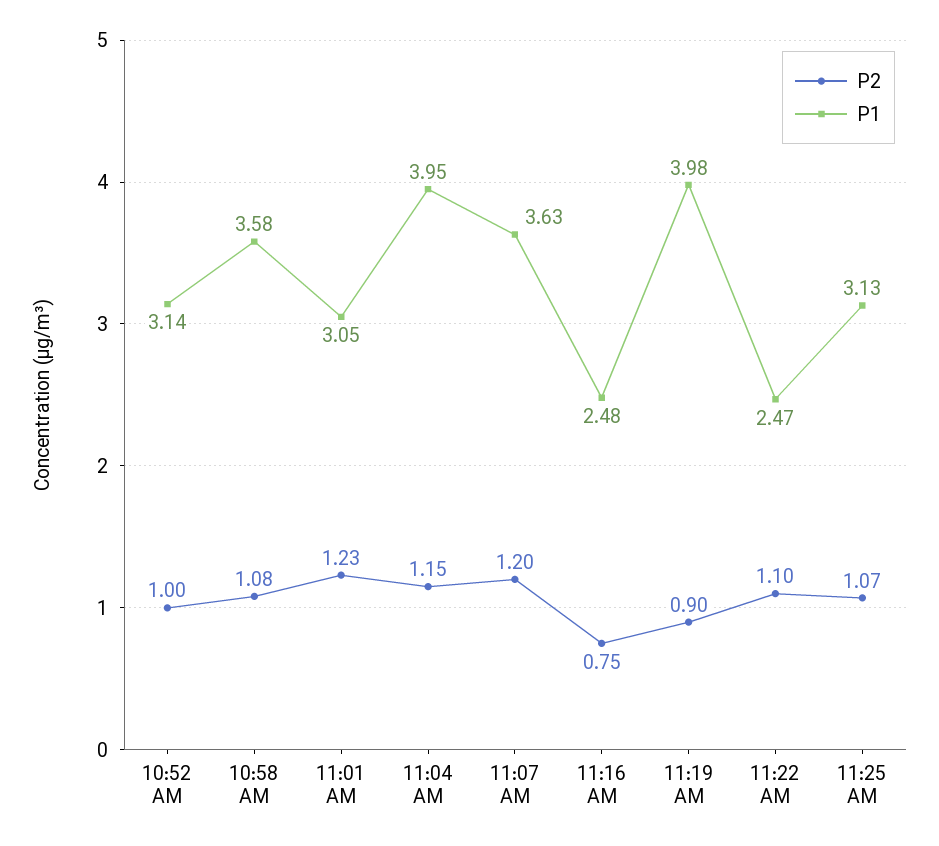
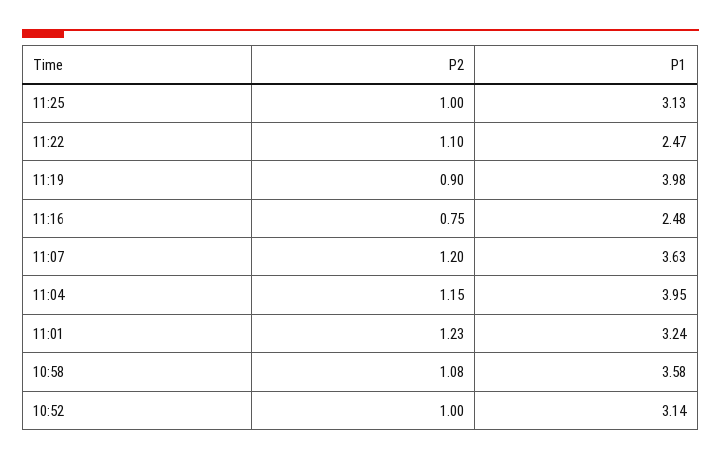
P1, 11:01 AM: 3.05 -> 3.24
P2, 11:25 AM: 1.07 -> 1

